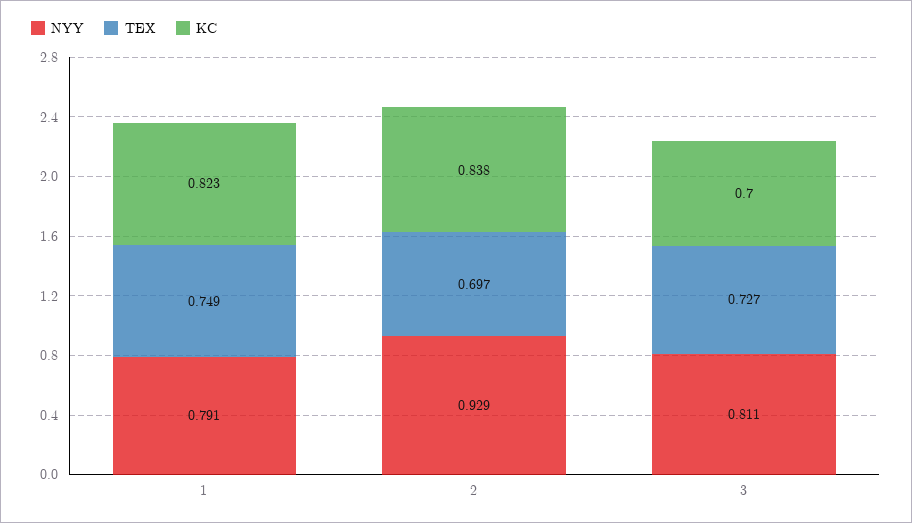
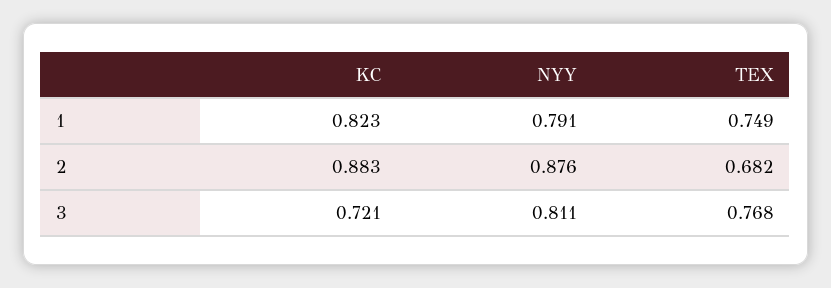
NYY, 2: 0.929 -> 0.876
TEX, 2: 0.697 -> 0.682
KC, 2: 0.838 -> 0.883
TEX, 3: 0.727 -> 0.768
KC, 3: 0.7 -> 0.721

